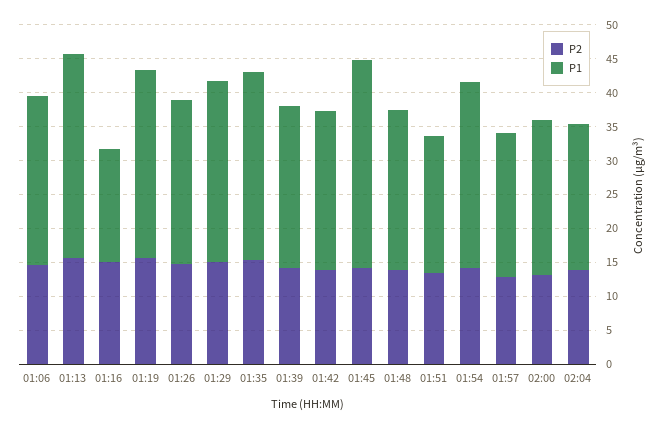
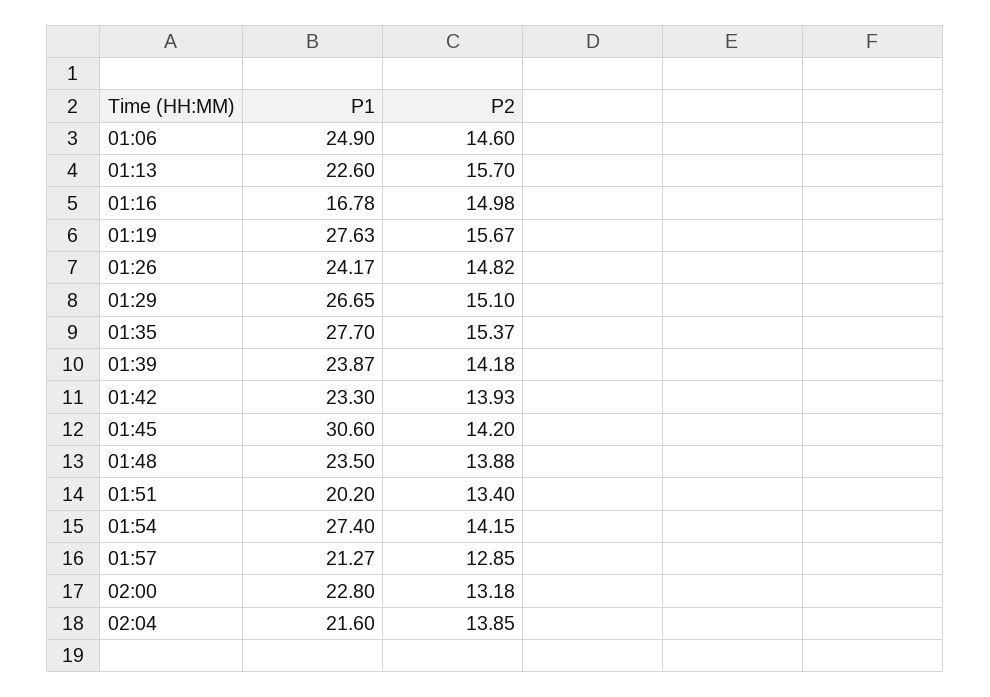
P1, 01:13: 30 -> 22.6

